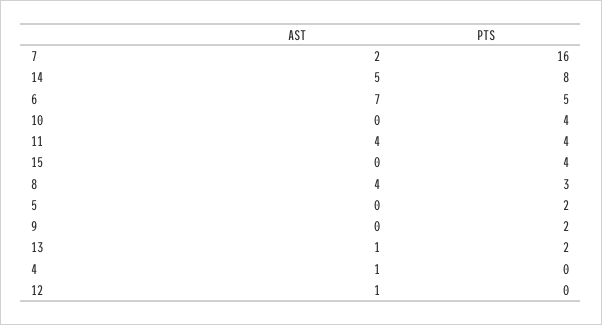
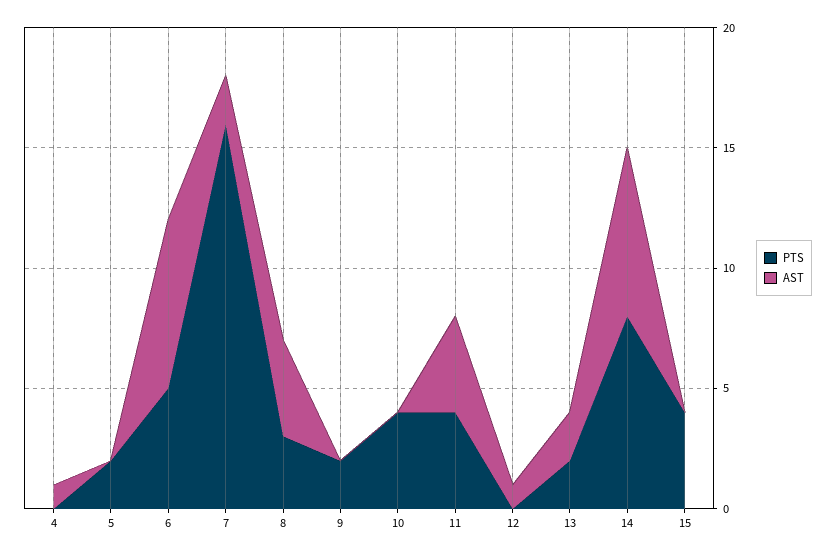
AST, 14: 5 -> 7
AST, 13: 1 -> 2

